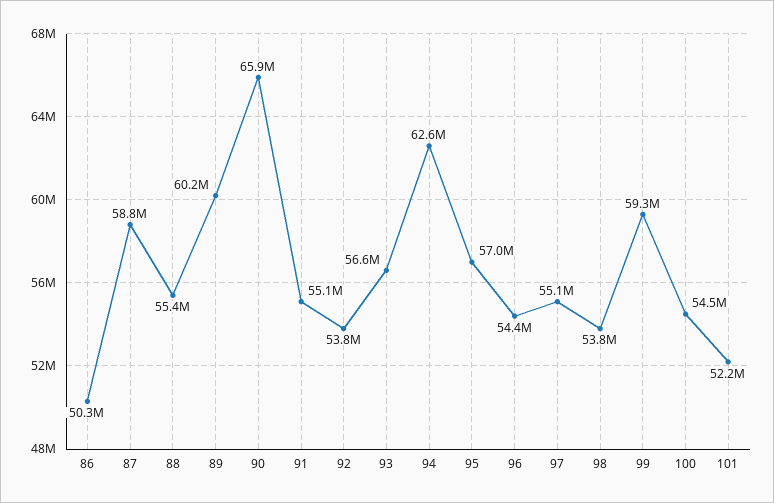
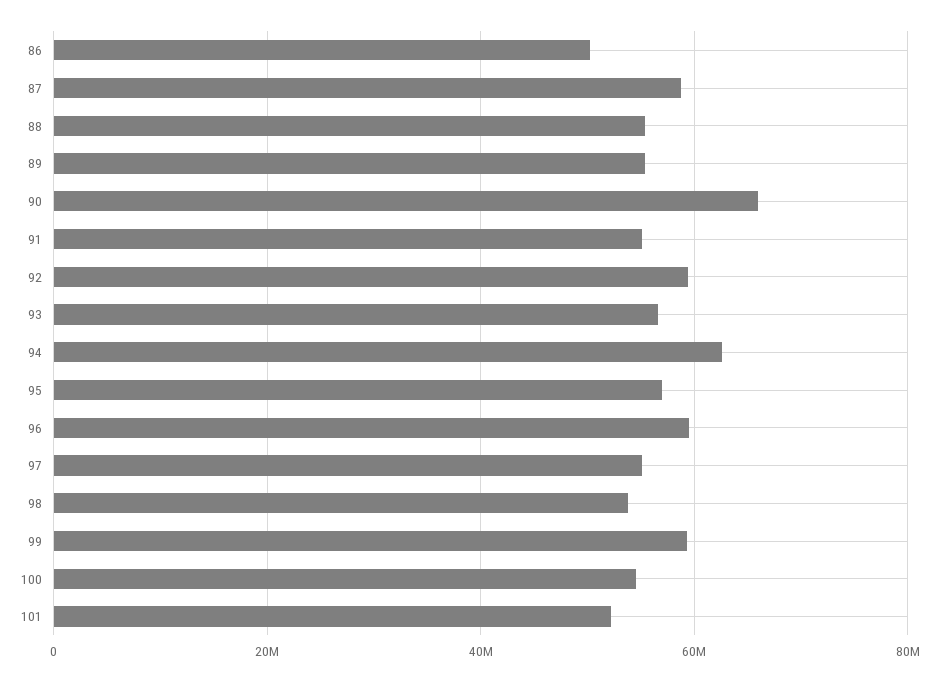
89: 60200000 -> 56000000
92: 53800000 -> 60000000
96: 54400000 -> 60000000

